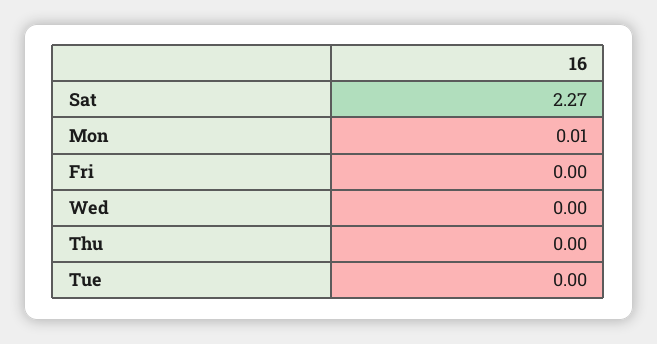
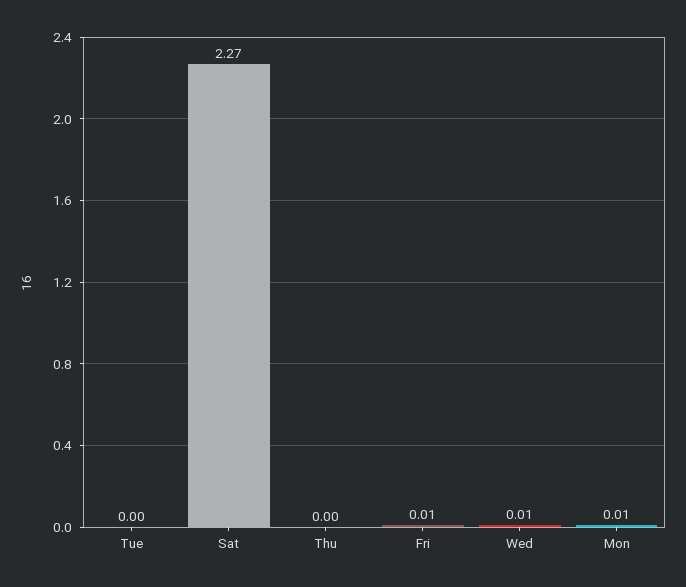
Fri: 0 -> 0.01
Wed: 0 -> 0.01

